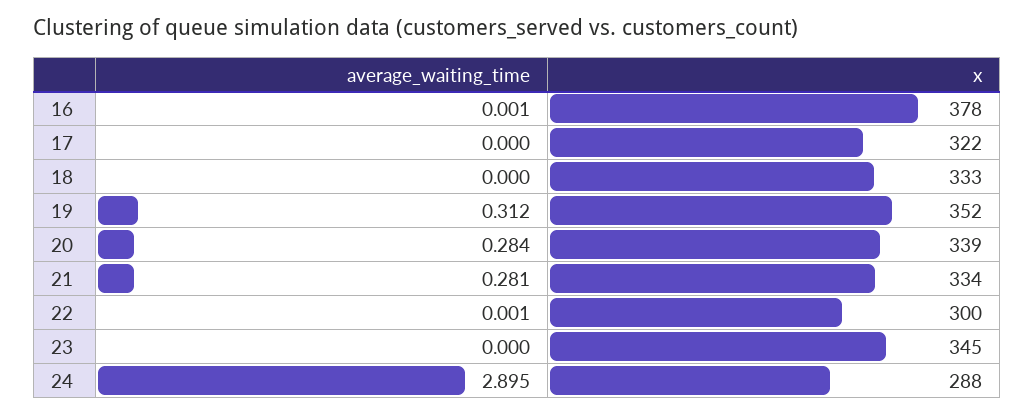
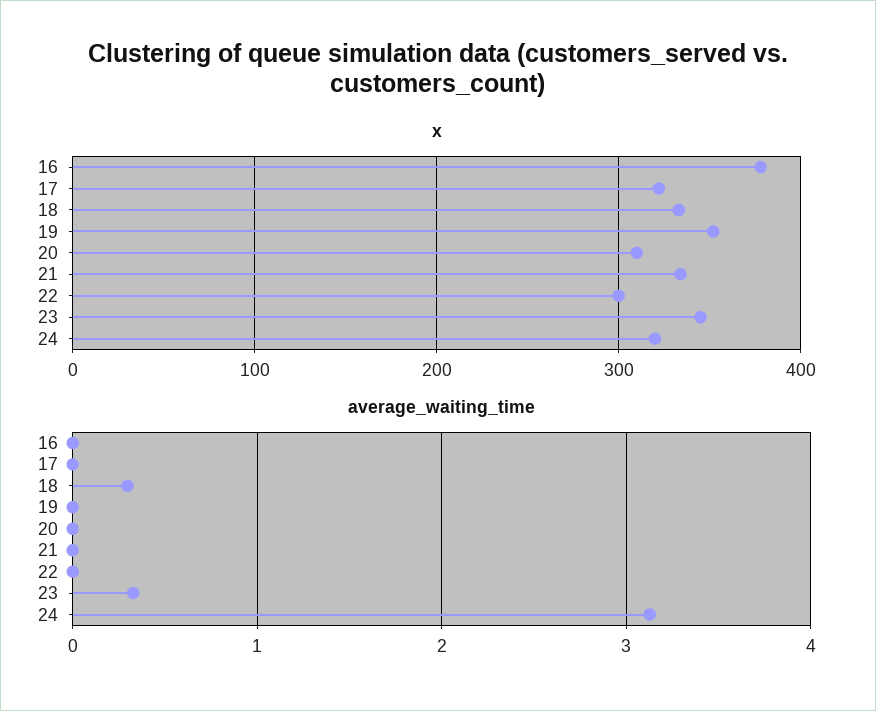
average_waiting_time, 18: 0 -> 0.3
average_waiting_time, 19: 0.312 -> 0
average_waiting_time, 20: 0.284 -> 0
x, 20: 339 -> 310
average_waiting_time, 21: 0.281 -> 0
average_waiting_time, 23: 0 -> 0.3
average_waiting_time, 24: 2.895 -> 3.1
x, 24: 288 -> 320

